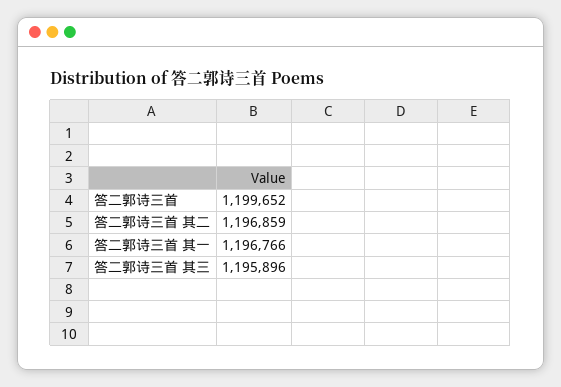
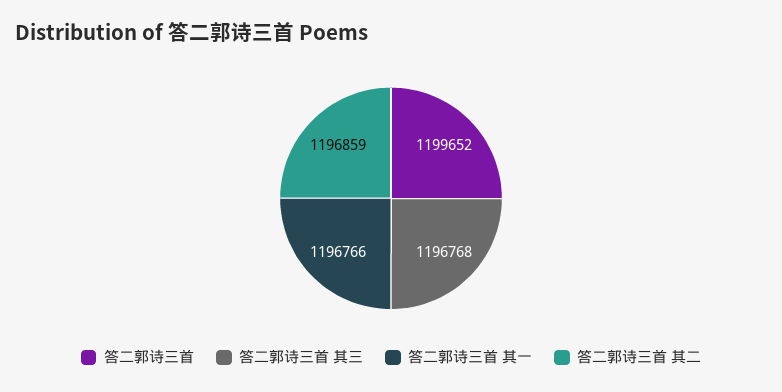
答二郭诗三首 其三: 1195896 -> 1196768

